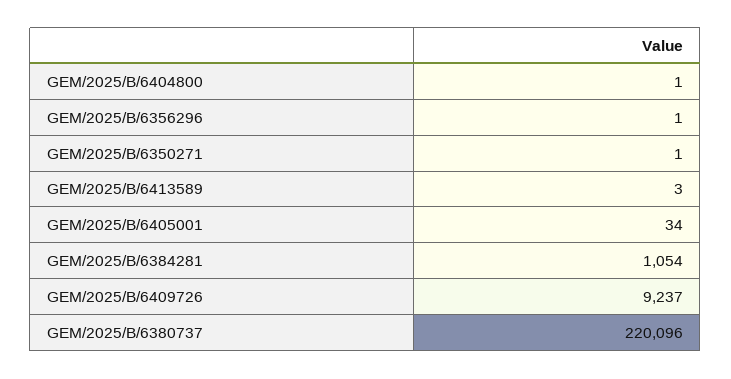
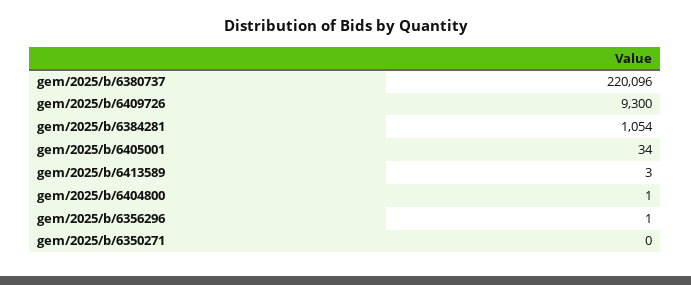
GEM/2025/B/6350271: 1 -> 0
GEM/2025/B/6409726: 9237 -> 9300

